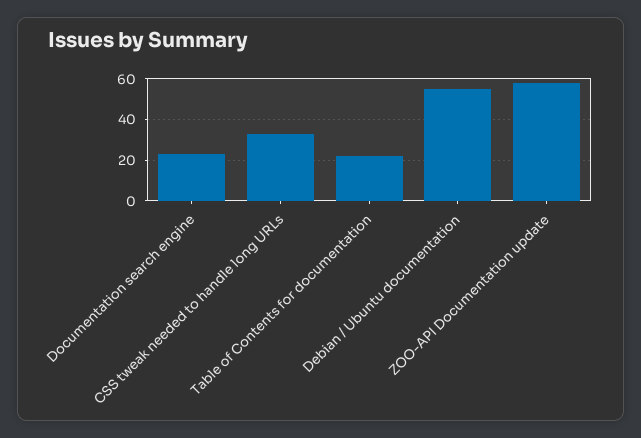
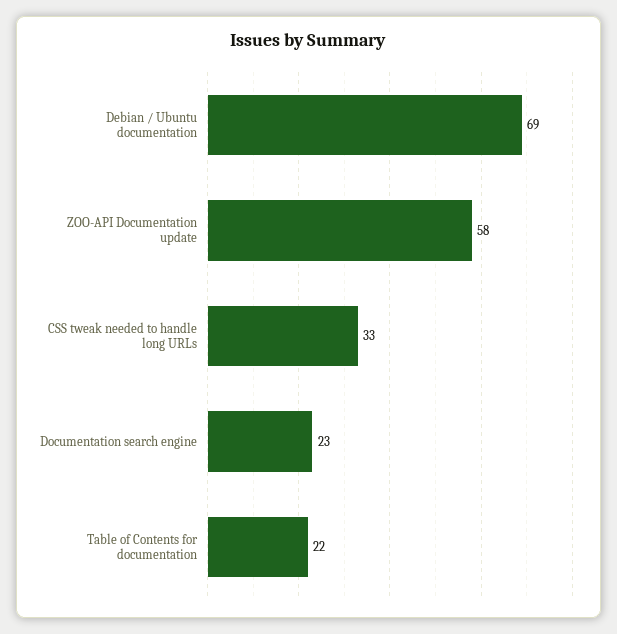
Debian / Ubuntu documentation: 55 -> 69

